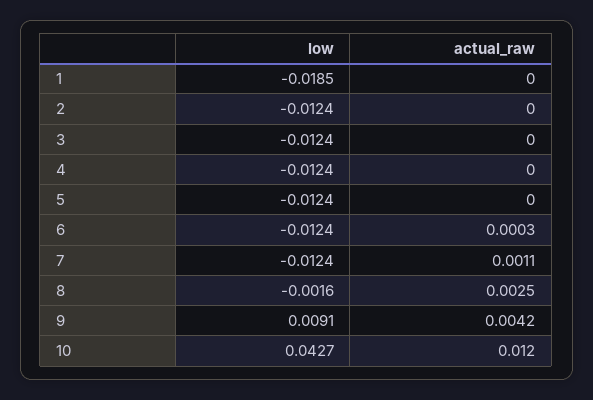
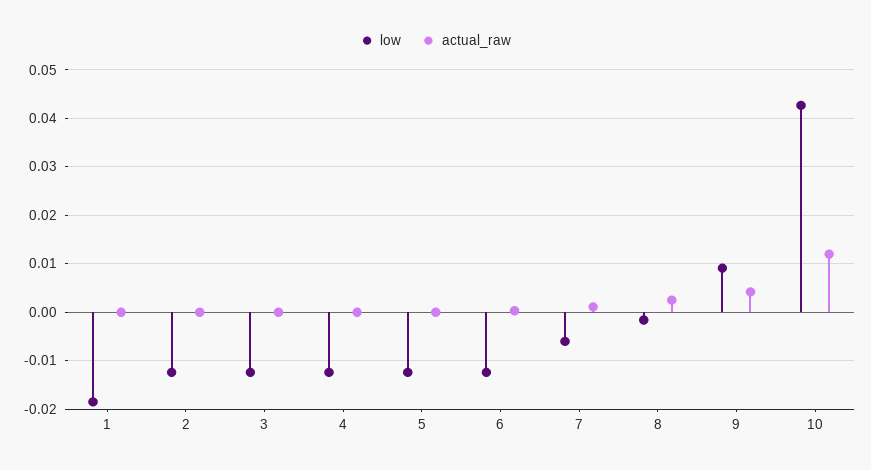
low, 7: -0.0124 -> -0.006

